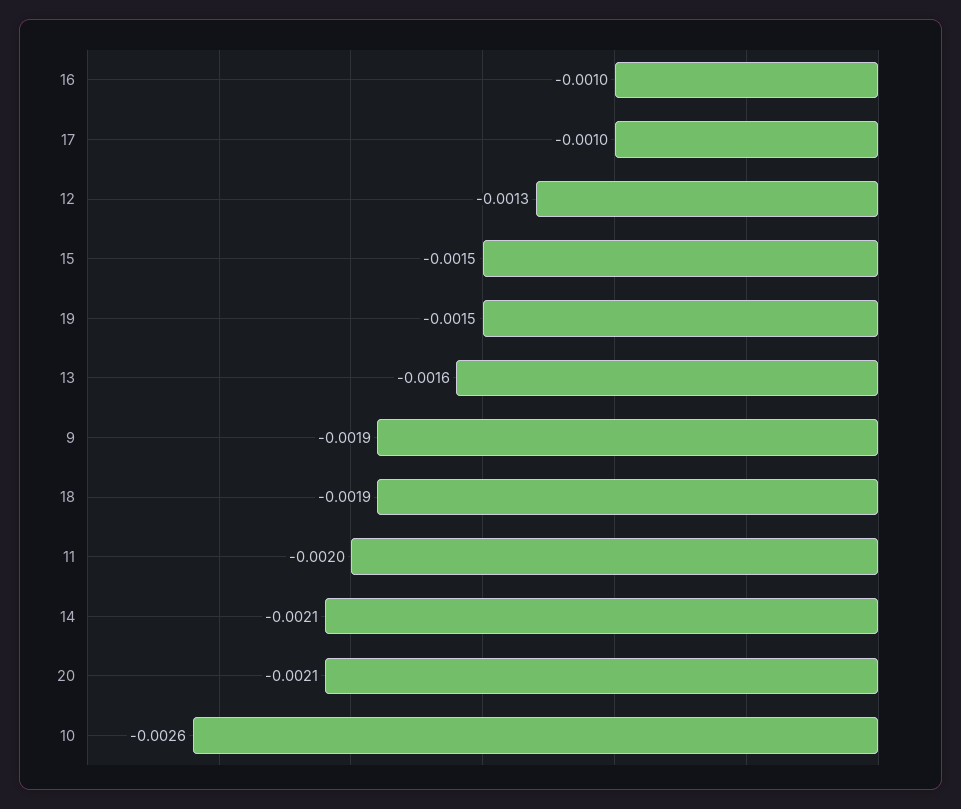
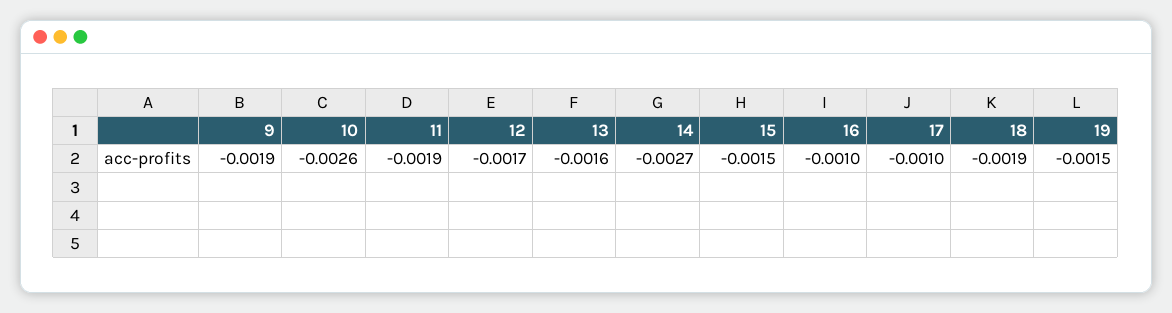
12: -0.0013 -> -0.0017
11: -0.002 -> -0.0019
14: -0.0021 -> -0.0027
20: -0.0021 -> none

